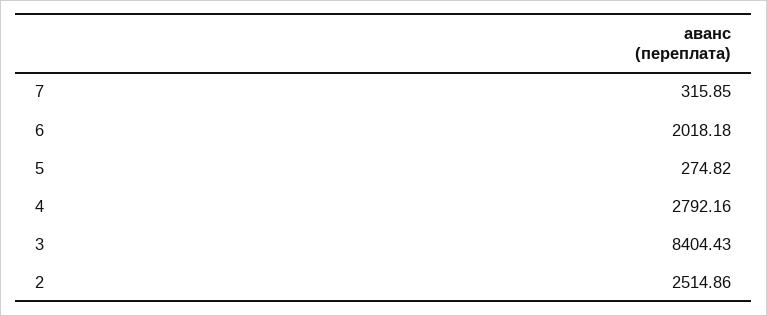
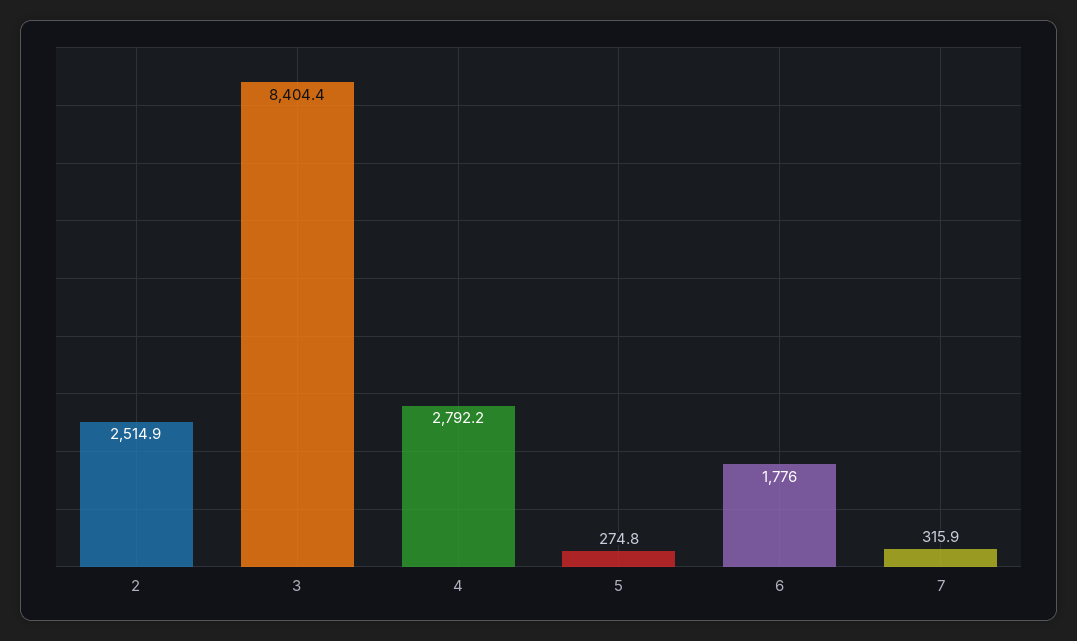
6: 2018.18 -> 1776

